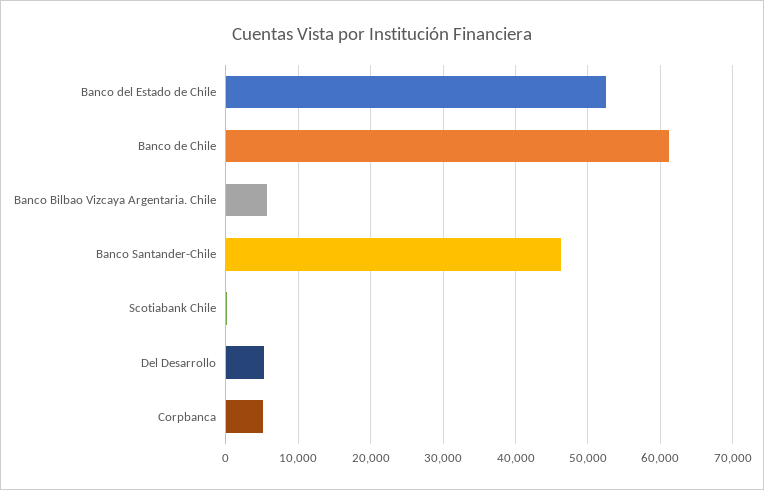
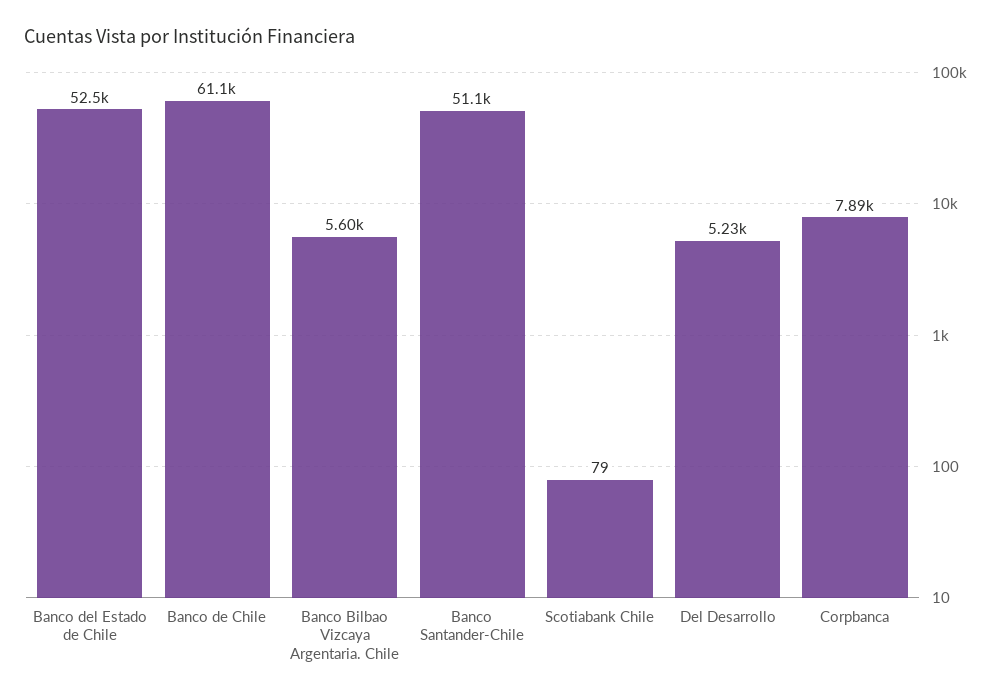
Banco Santander-Chile: 46000 -> 51100
Corpbanca: 5000 -> 7890

